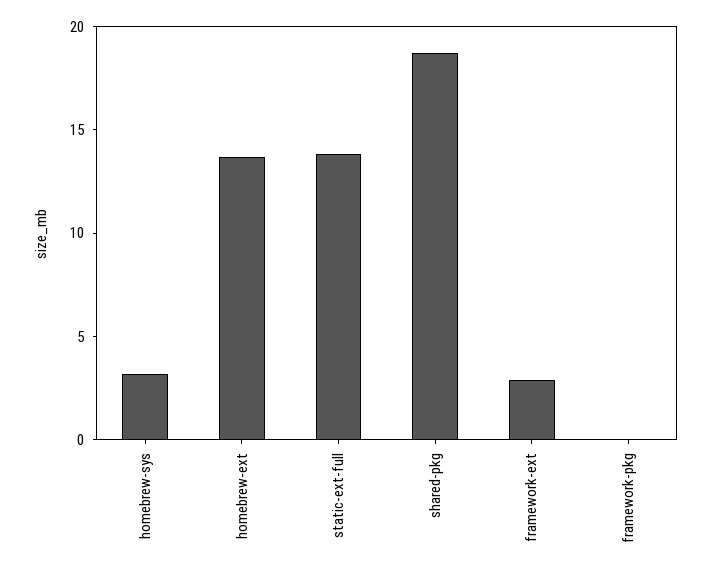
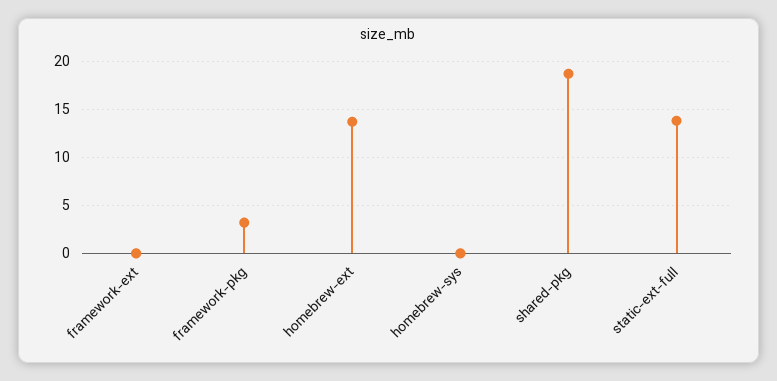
homebrew-sys: 3 -> 0
framework-ext: 3 -> 0
framework-pkg: 0 -> 3

